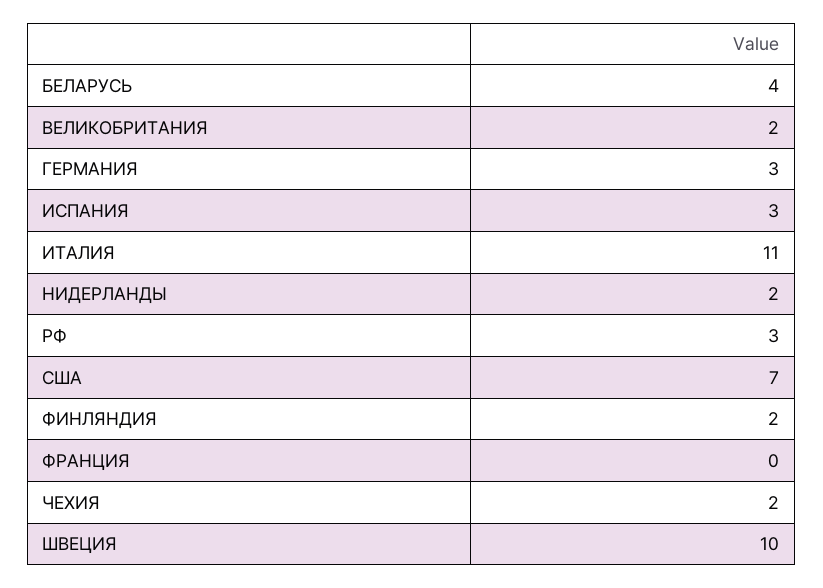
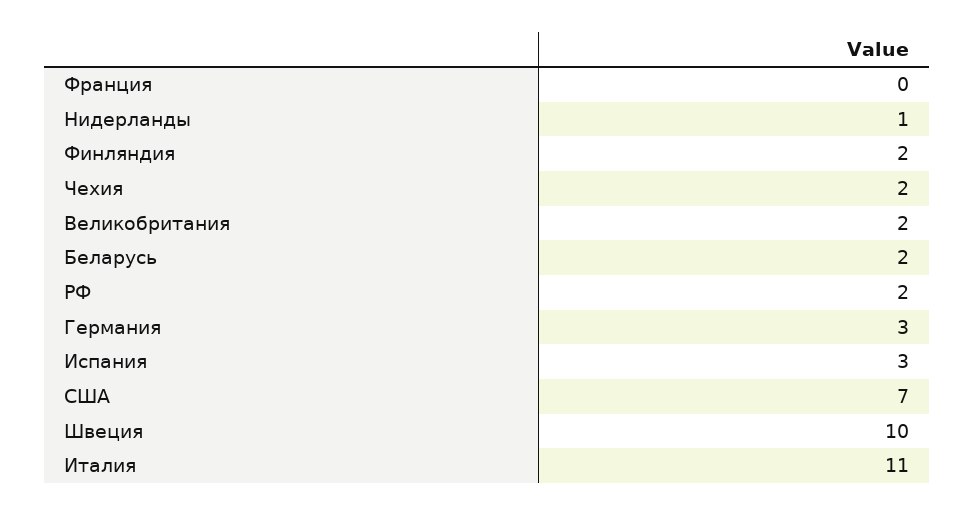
БЕЛАРУСЬ: 4 -> 2
НИДЕРЛАНДЫ: 2 -> 1
РФ: 3 -> 2

